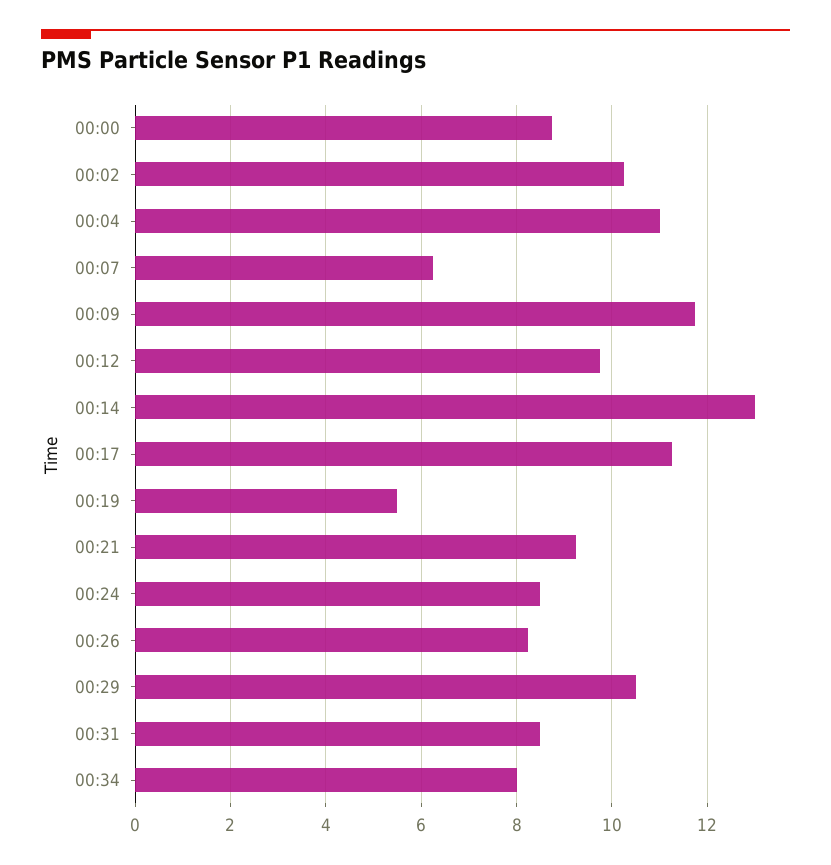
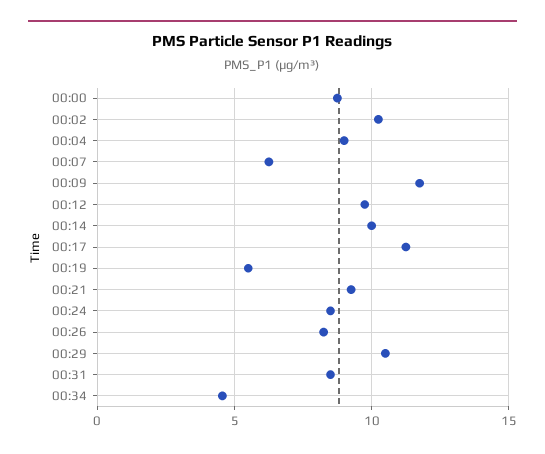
00:04: 11 -> 9
00:14: 13 -> 10
00:34: 8 -> 4.5

